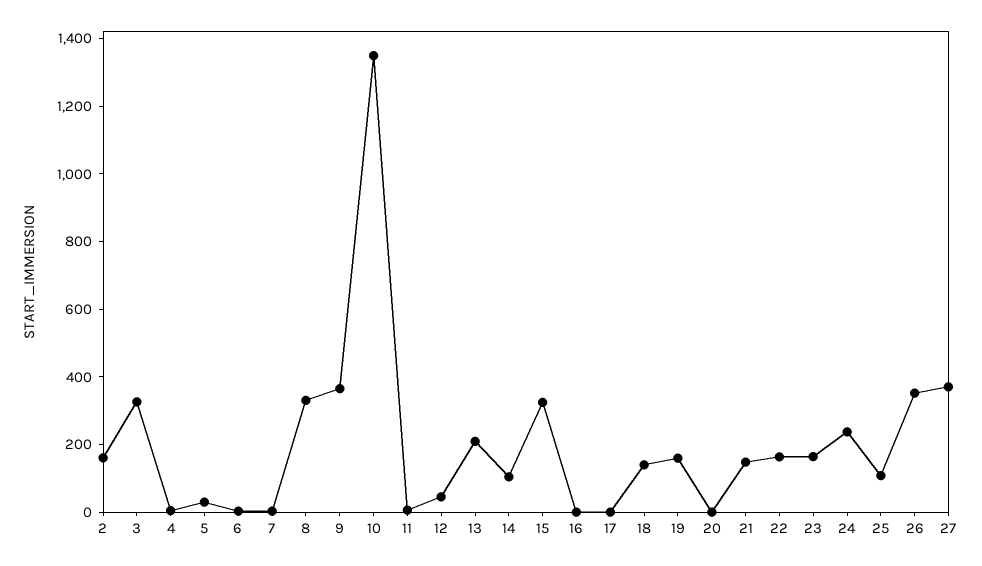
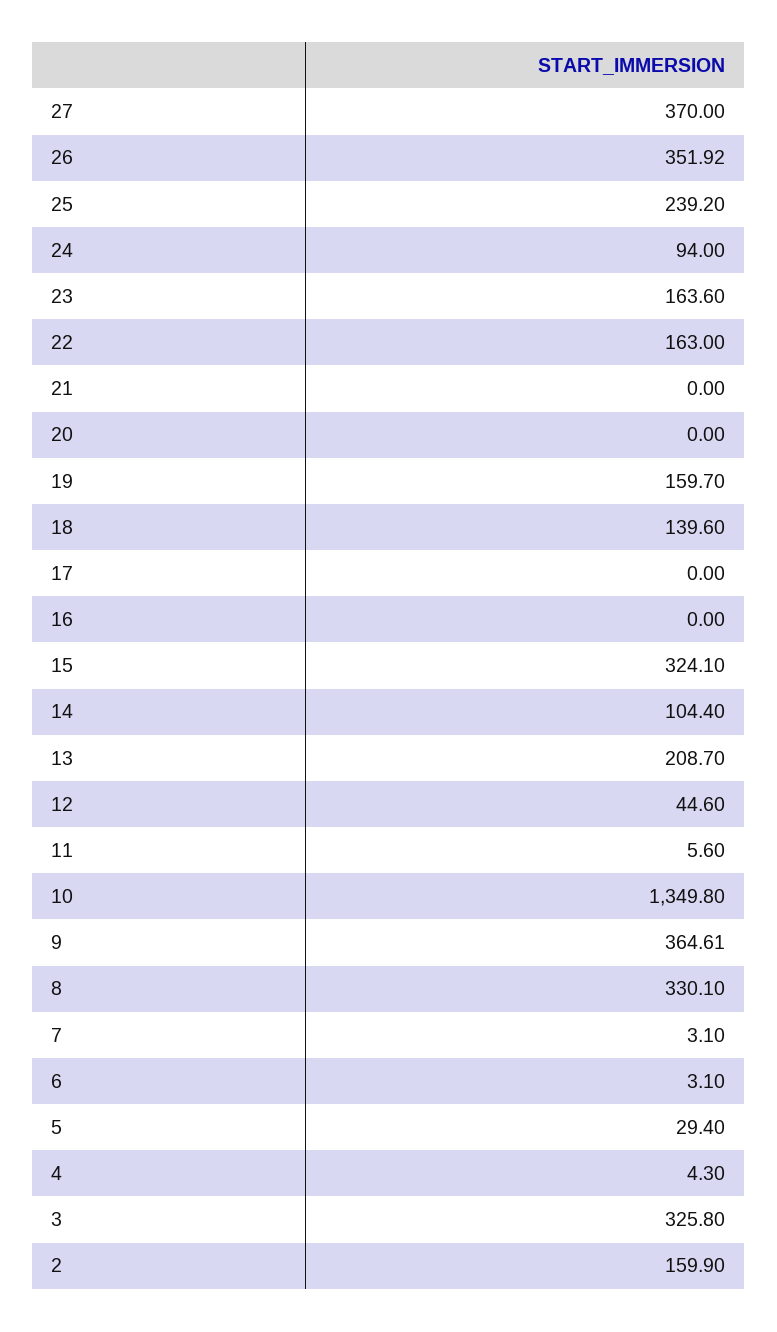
21: 150 -> 0
24: 250 -> 94
25: 100 -> 239.2

